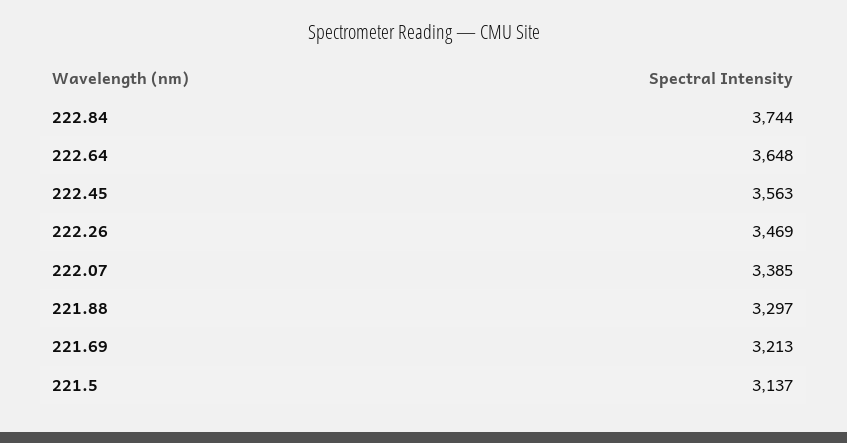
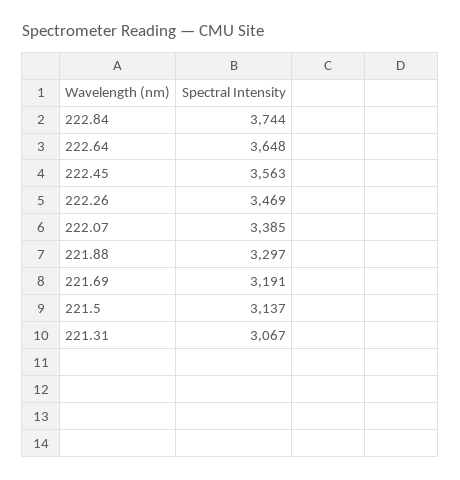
221.69: 3213 -> 3191
221.31: none -> 3067

